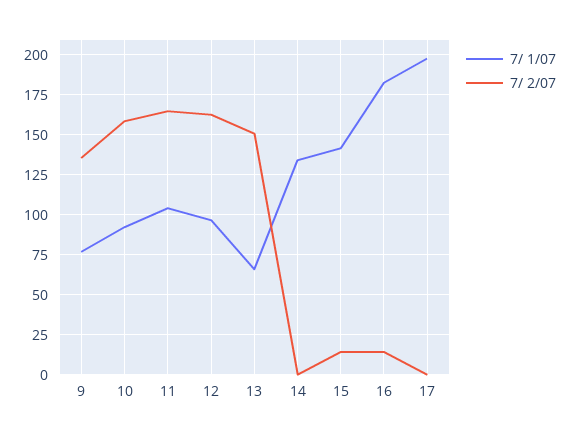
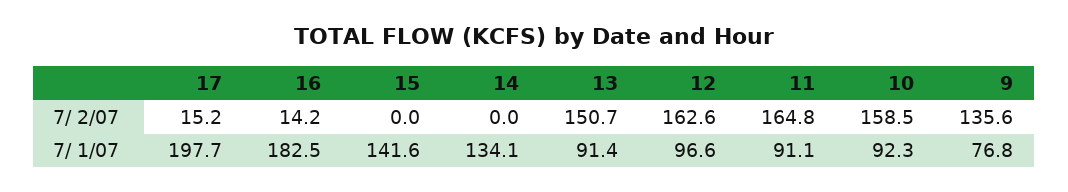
7/ 1/07, 11: 105 -> 91.1
7/ 1/07, 13: 65 -> 91.4
7/ 2/07, 15: 15 -> 0
7/ 2/07, 17: 0 -> 15.2

